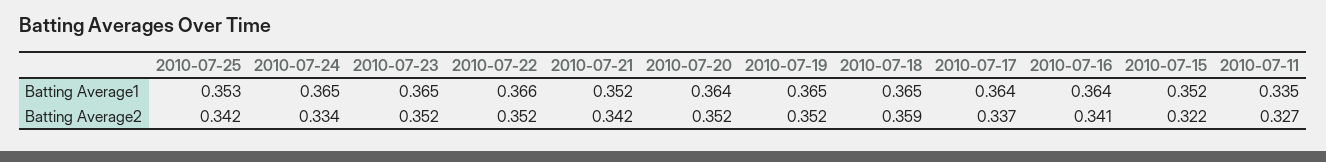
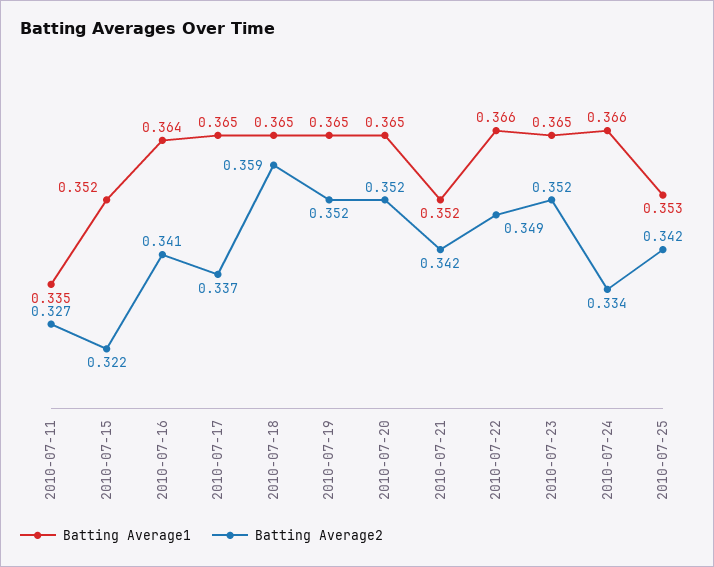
Batting Average1, 2010-07-24: 0.365 -> 0.366
Batting Average1, 2010-07-20: 0.364 -> 0.365
Batting Average1, 2010-07-17: 0.364 -> 0.365
Batting Average2, 2010-07-22: 0.352 -> 0.349

